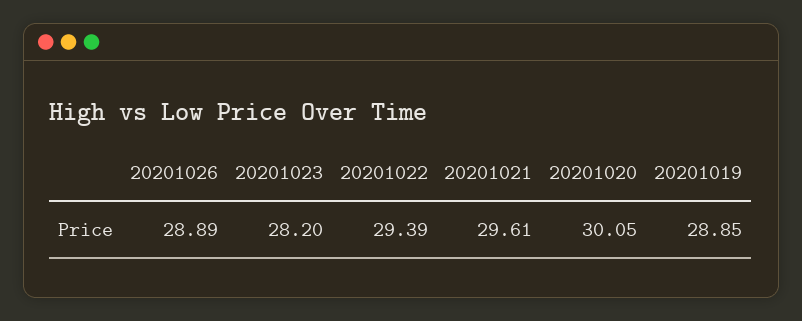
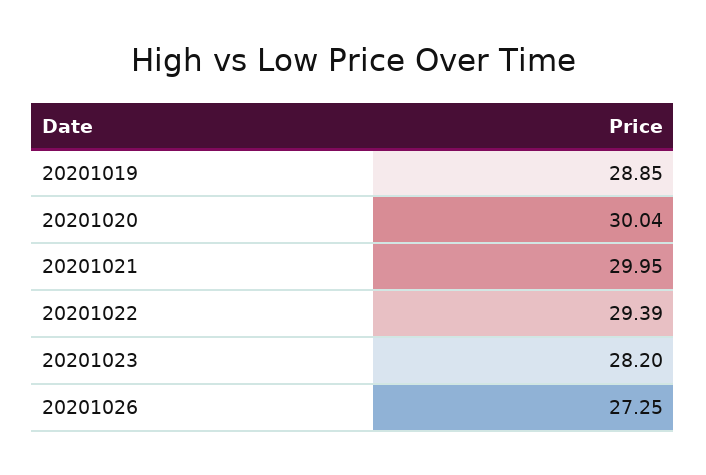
20201026: 28.89 -> 27.25
20201021: 29.61 -> 29.95
20201020: 30.05 -> 30.04

